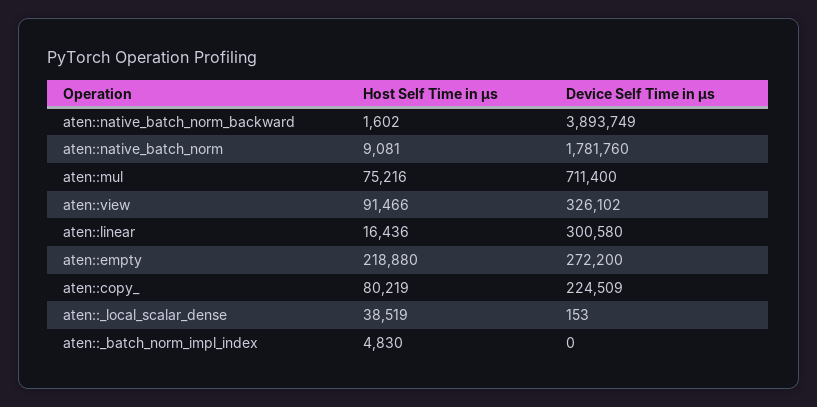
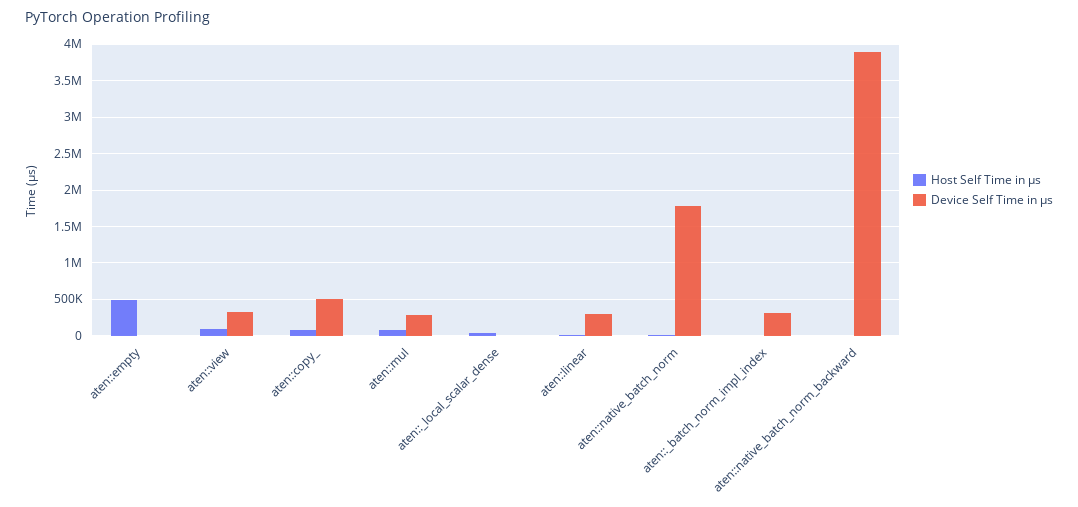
Device Self Time in μs, aten::mul: 711400 -> 300000
Host Self Time in μs, aten::empty: 218880 -> 500000
Device Self Time in μs, aten::empty: 272200 -> 0
Device Self Time in μs, aten::copy_: 224509 -> 500000
Device Self Time in μs, aten::_batch_norm_impl_index: 0 -> 300000

